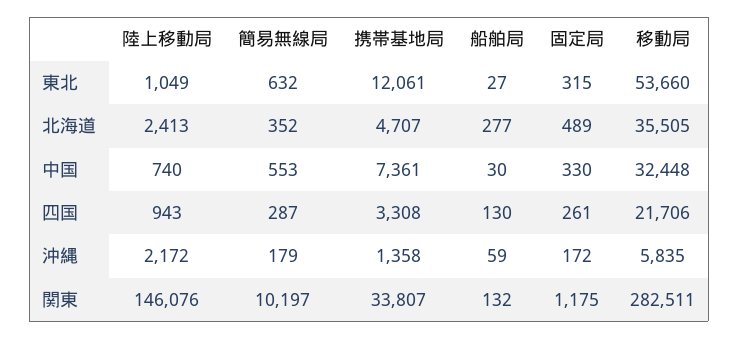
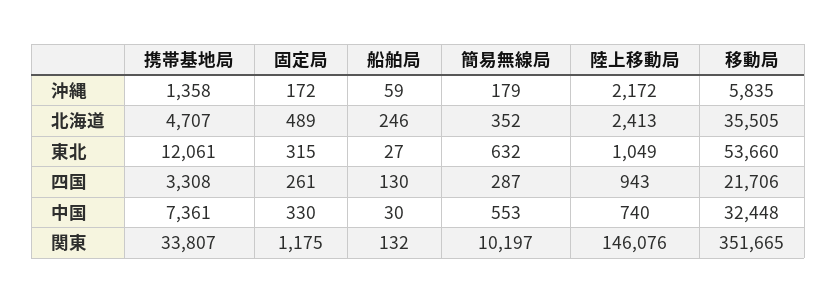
船舶局, 北海道: 277 -> 246
移動局, 関東: 282511 -> 351665

